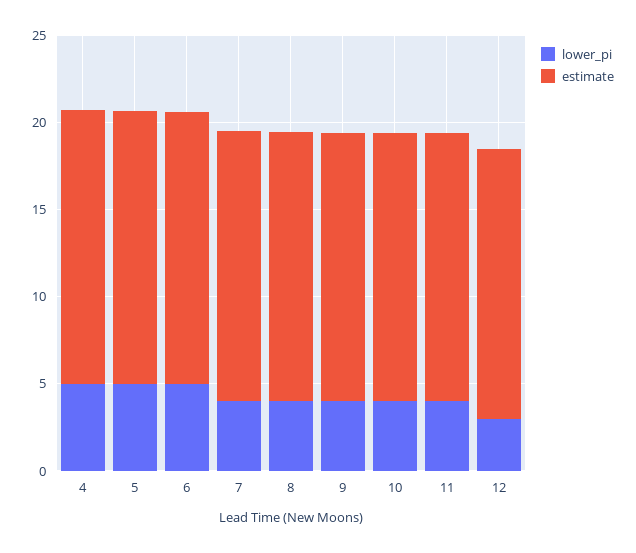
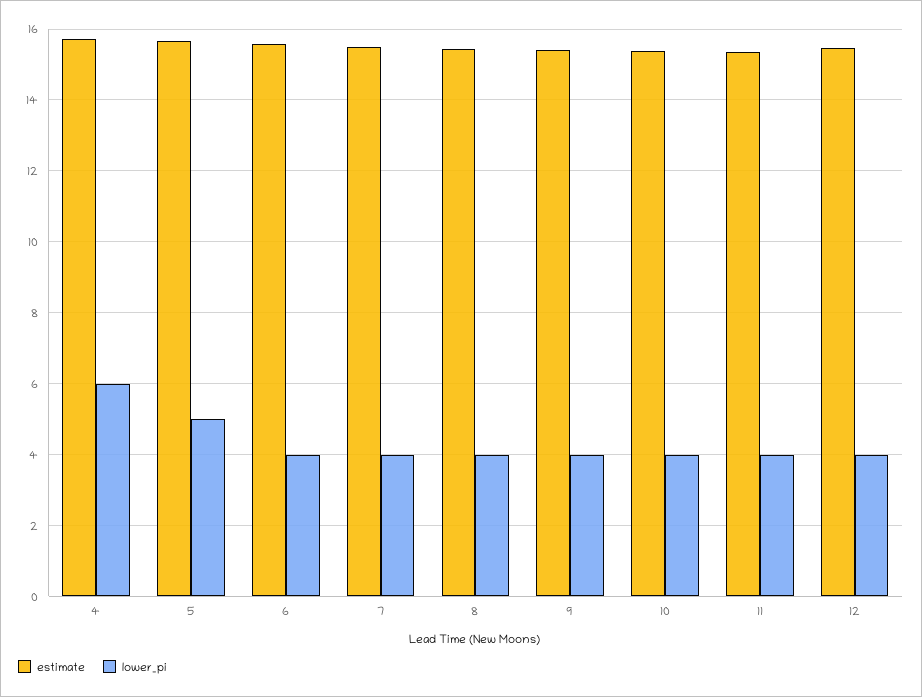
lower_pi, 4: 5 -> 6
lower_pi, 6: 5 -> 4
lower_pi, 12: 3 -> 4

